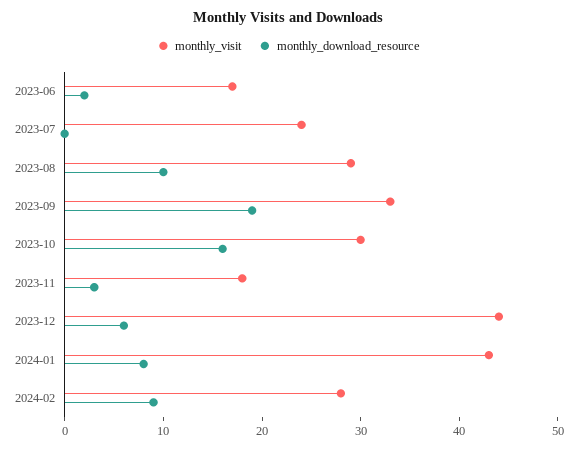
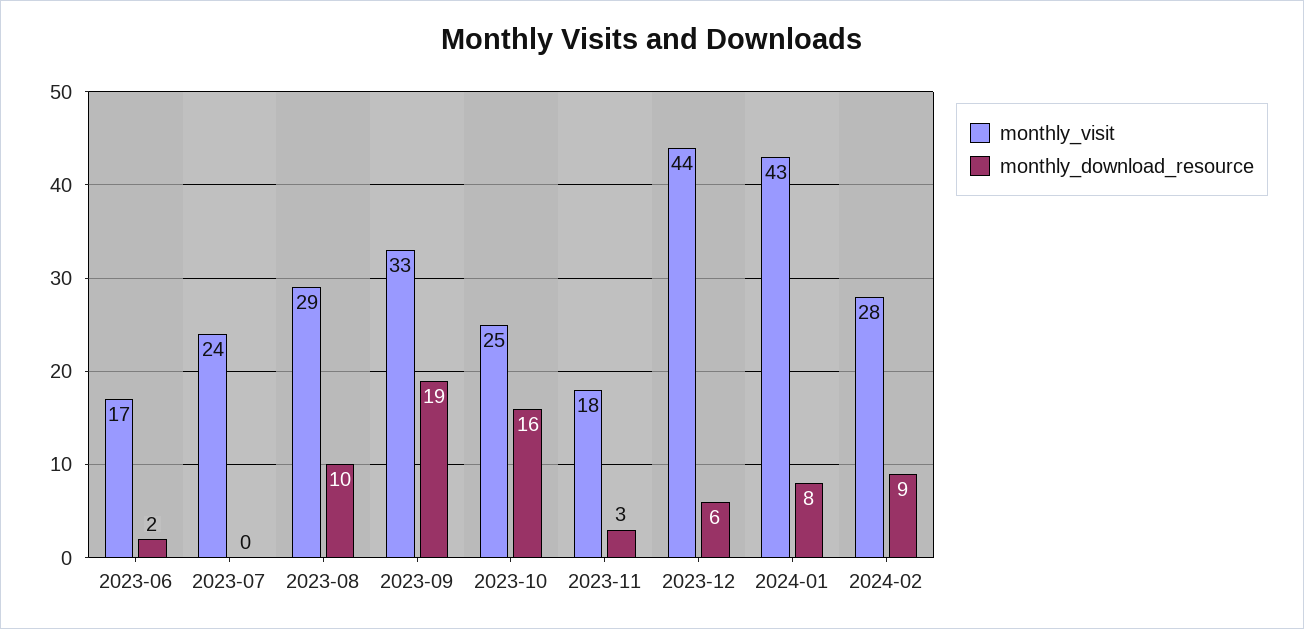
monthly_visit, 2023-10: 30 -> 25

